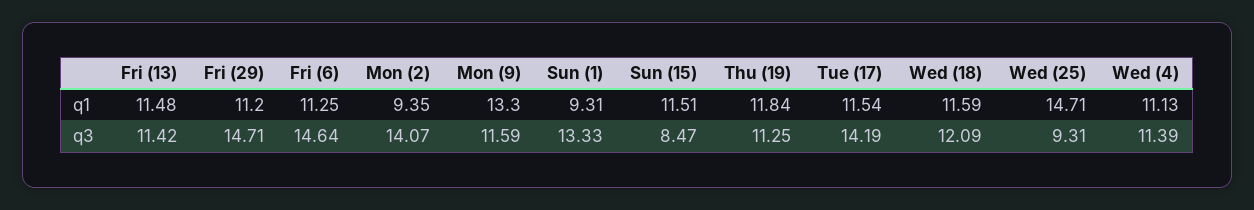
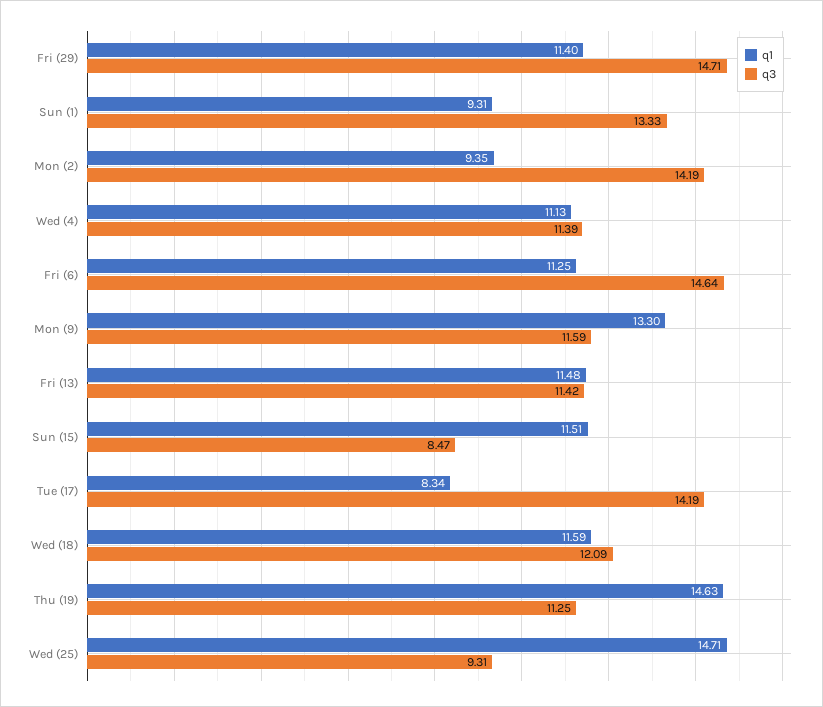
q1, Fri (29): 11.2 -> 11.4
q1, Thu (19): 11.84 -> 14.63
q1, Tue (17): 11.54 -> 8.34
q3, Mon (2): 14.07 -> 14.19

